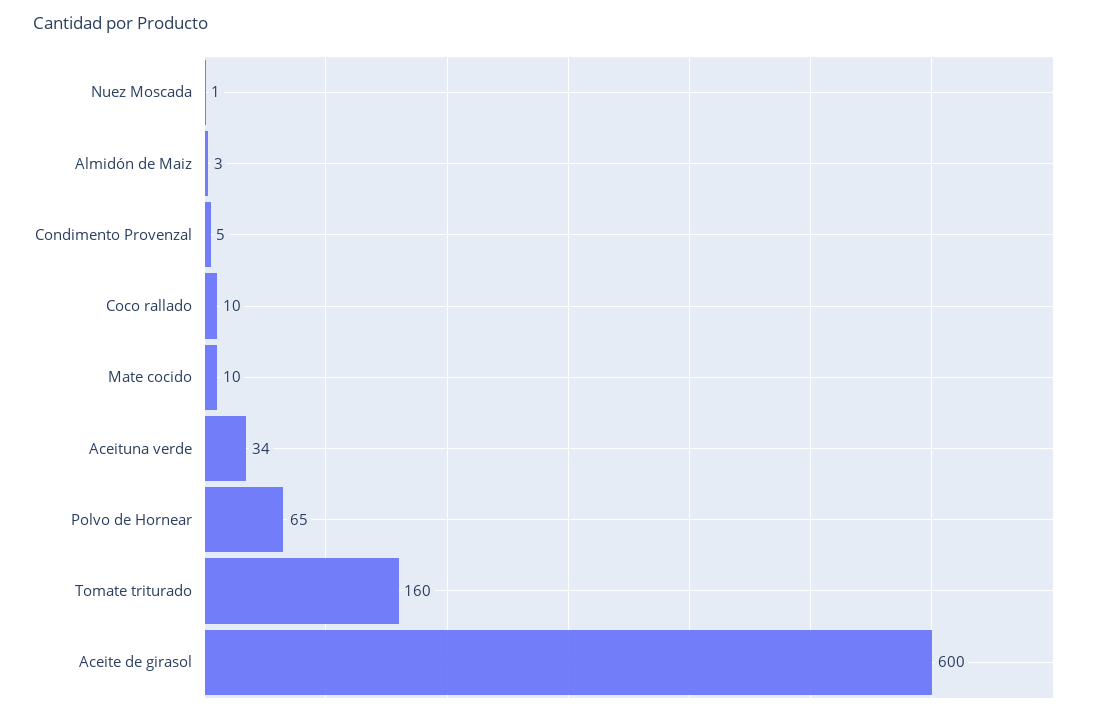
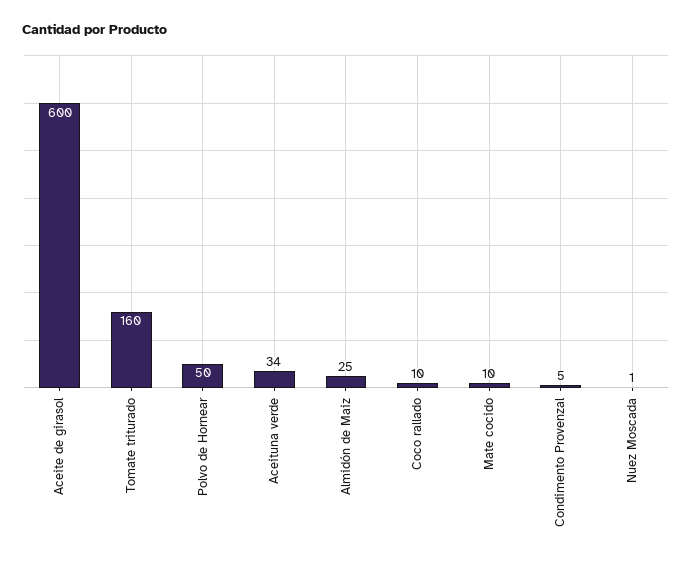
Almidón de Maiz: 3 -> 25
Polvo de Hornear: 65 -> 50

